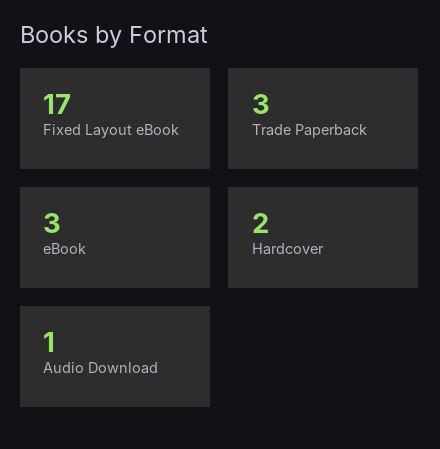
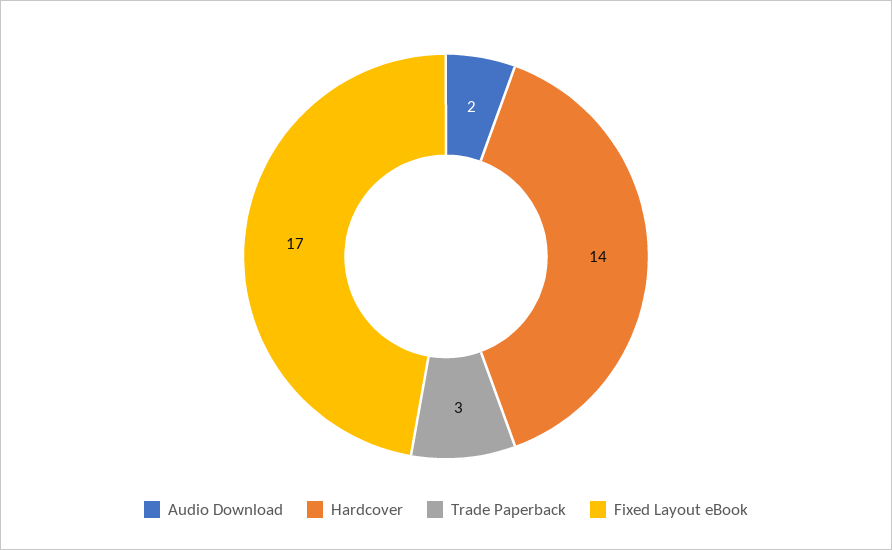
eBook: 3 -> none
Hardcover: 2 -> 14
Audio Download: 1 -> 2

